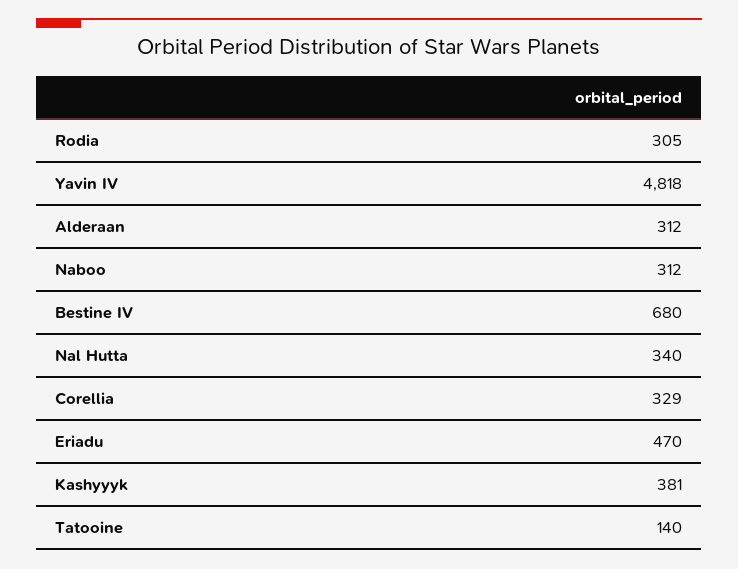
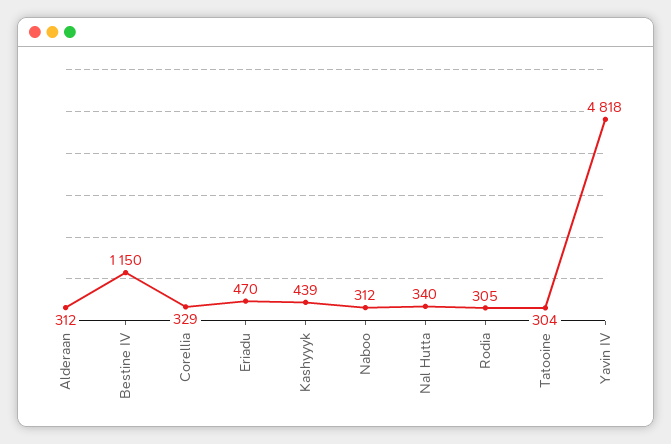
Bestine IV: 680 -> 1150
Kashyyyk: 381 -> 439
Tatooine: 140 -> 304

